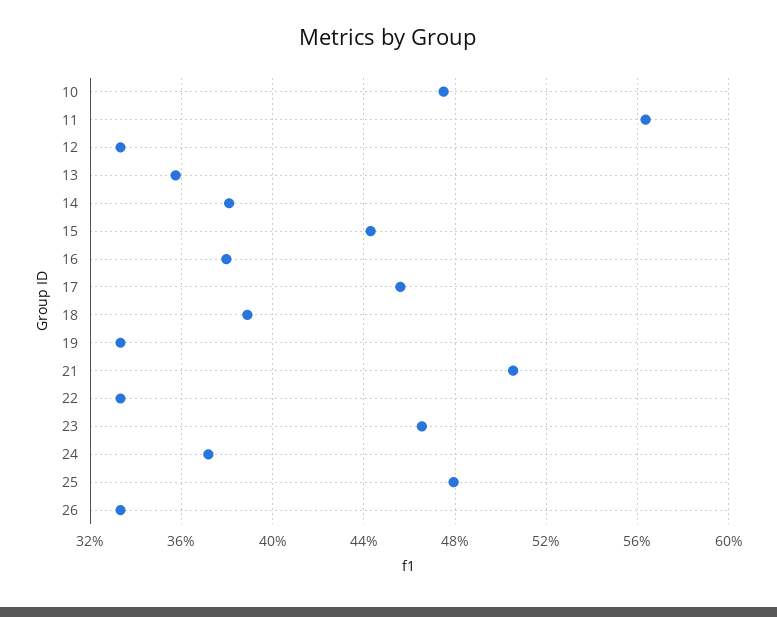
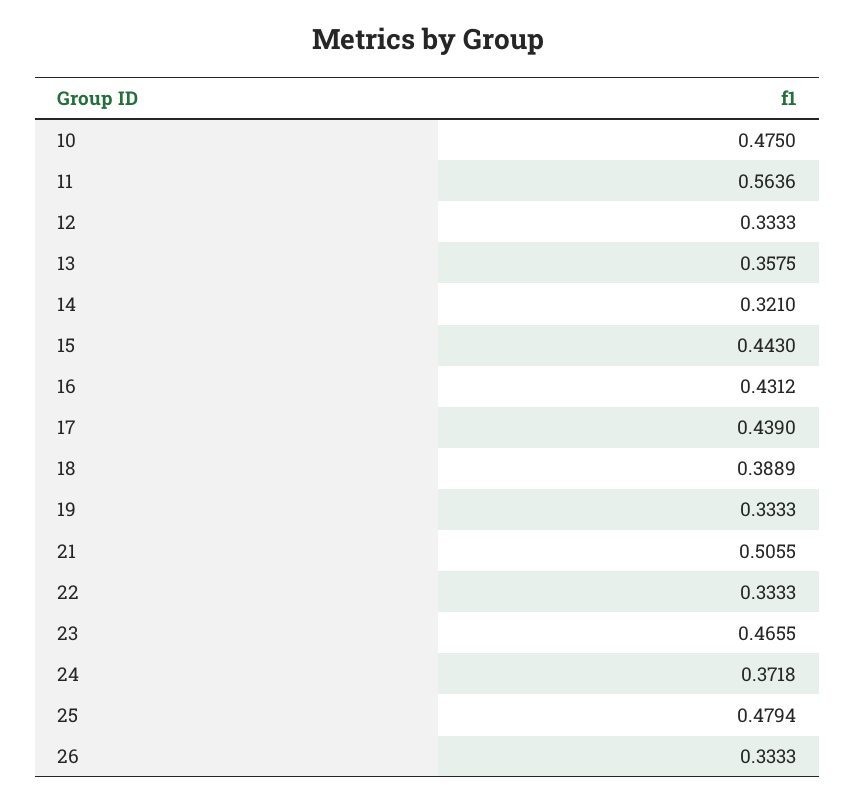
14: 0.38 -> 0.321
16: 0.38 -> 0.4312
17: 0.455 -> 0.439

